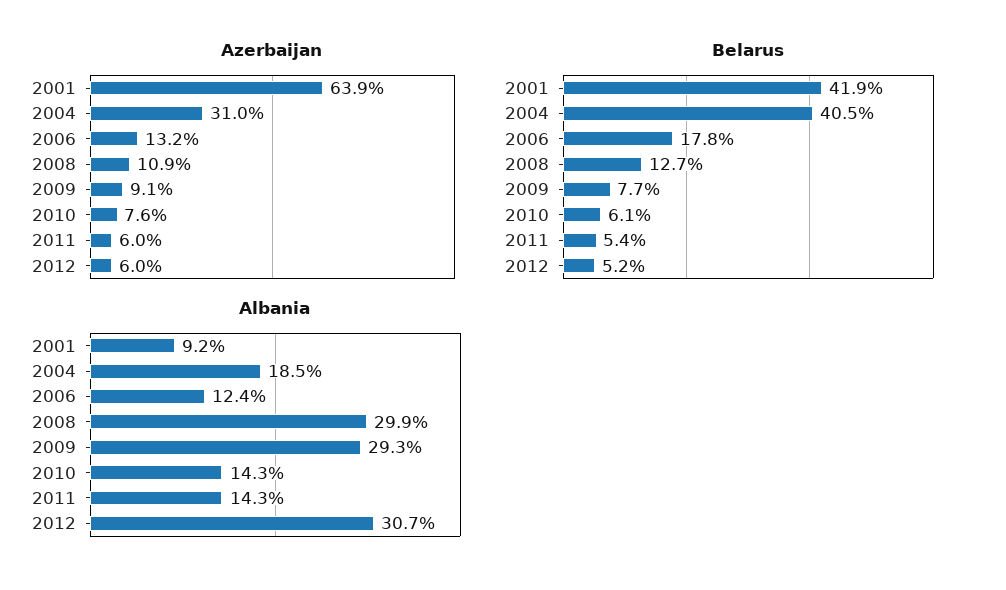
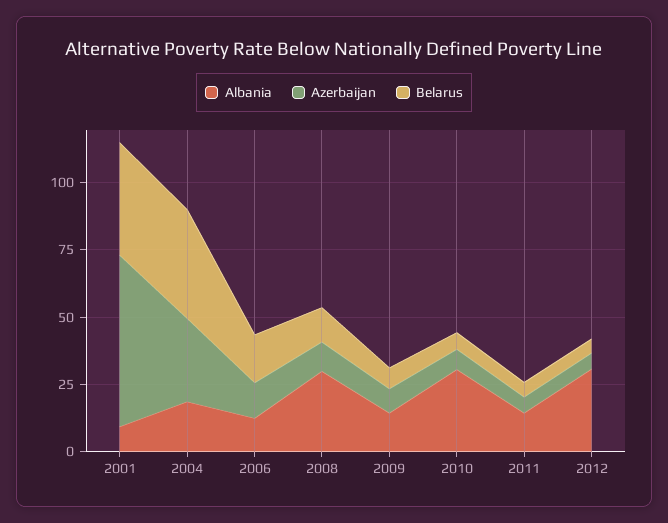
Albania, 2009: 29.3 -> 15
Albania, 2010: 14.3 -> 30

